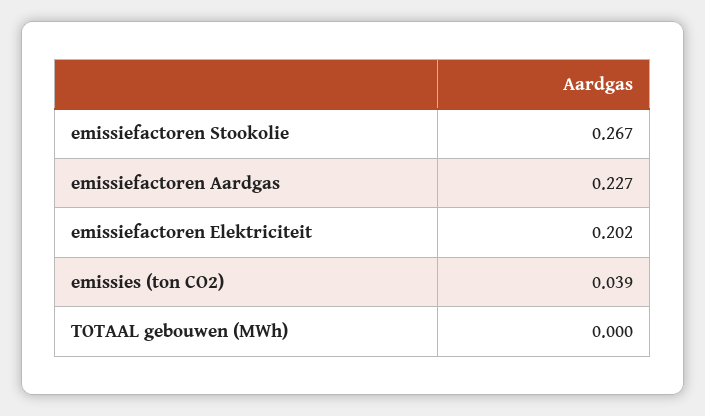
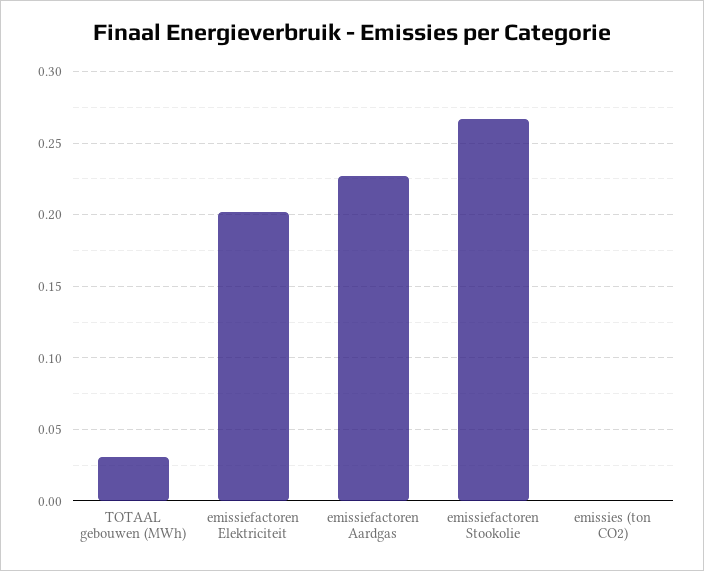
emissies (ton CO2): 0.039 -> 0
TOTAAL gebouwen (MWh): 0 -> 0.03

